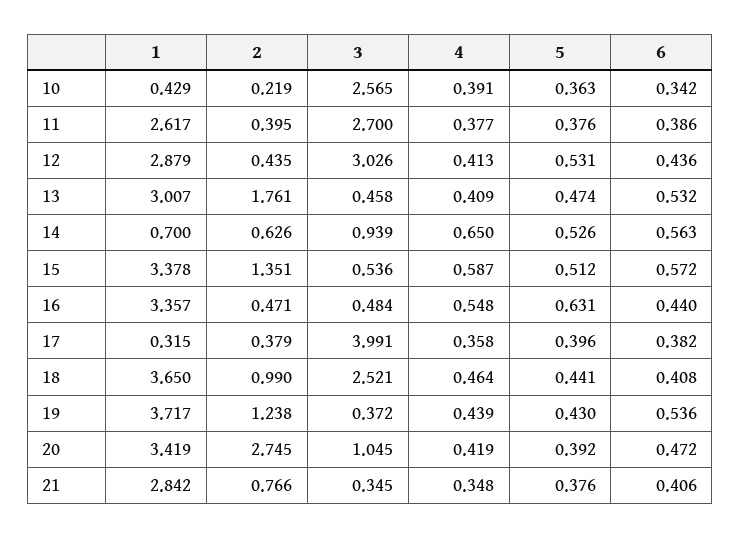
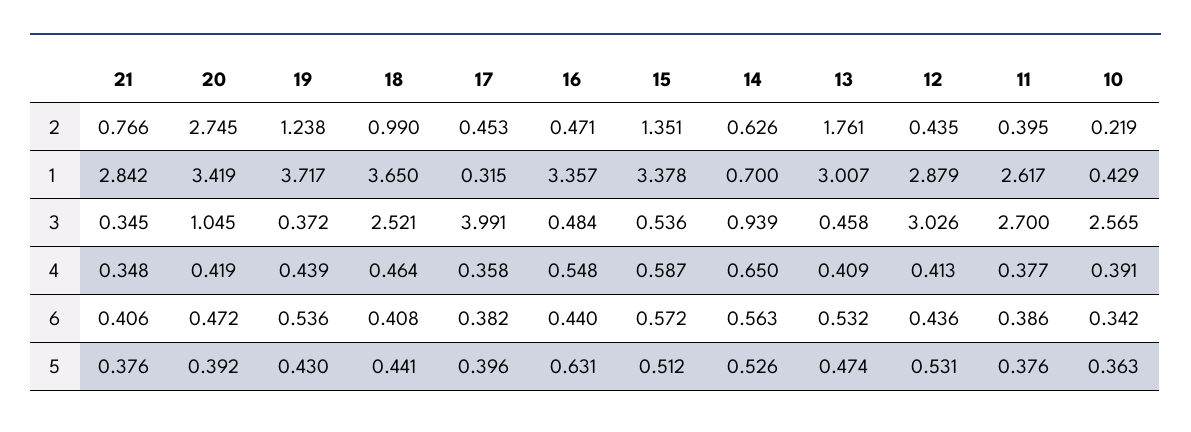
2, 17: 0.379 -> 0.453

